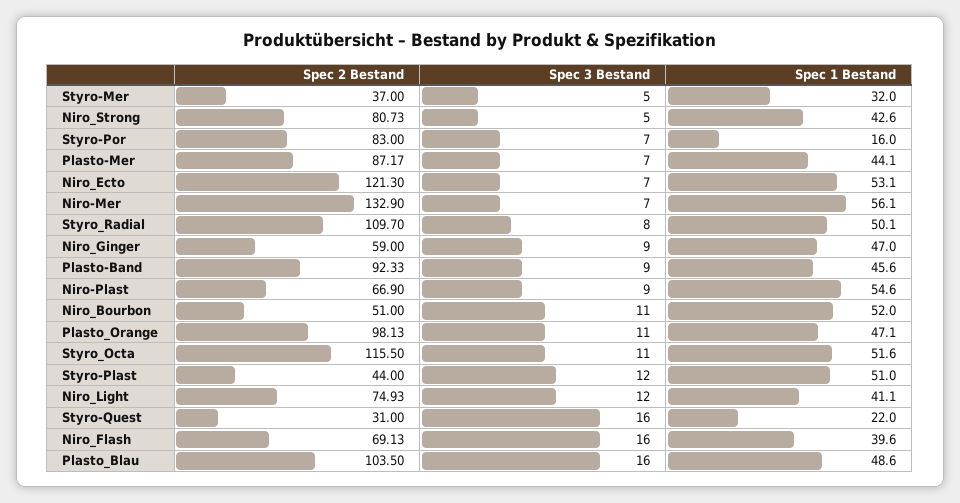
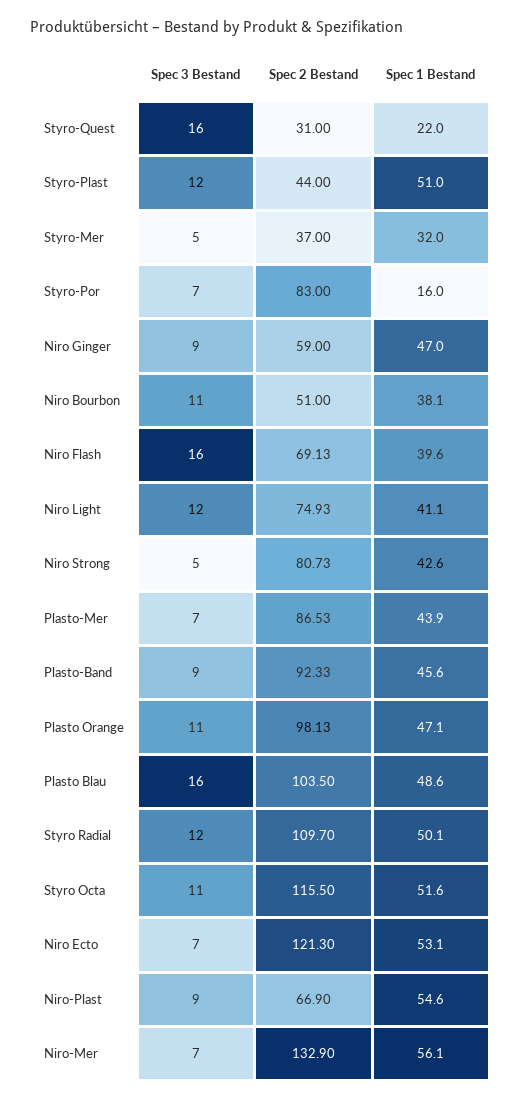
Spec 2 Bestand, Plasto-Mer: 87.17 -> 86.53
Spec 1 Bestand, Plasto-Mer: 44.1 -> 43.9
Spec 3 Bestand, Styro_Radial: 8 -> 12
Spec 1 Bestand, Niro_Bourbon: 52 -> 38.1

